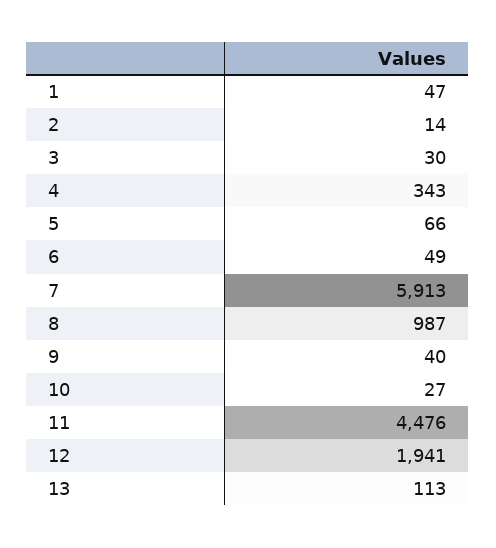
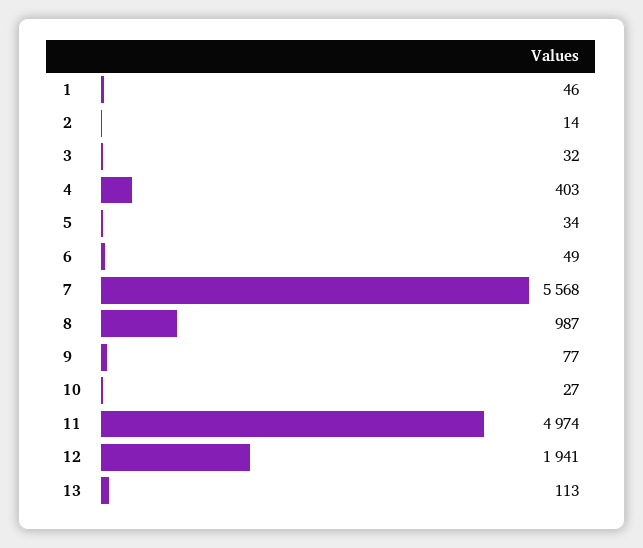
1: 47 -> 46
3: 30 -> 32
4: 343 -> 403
5: 66 -> 34
7: 5913 -> 5568
9: 40 -> 77
11: 4476 -> 4974

